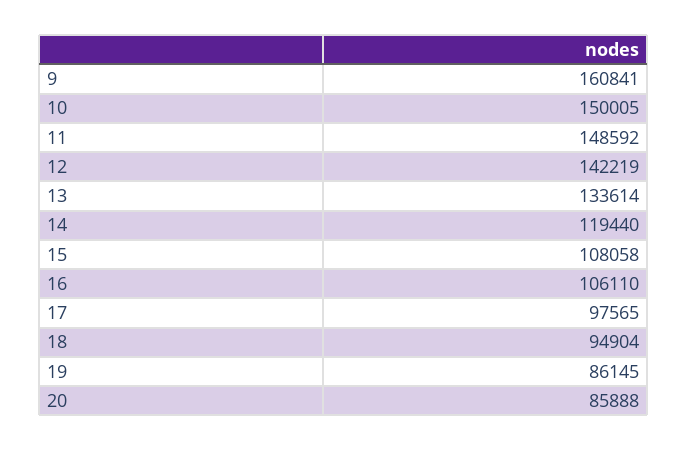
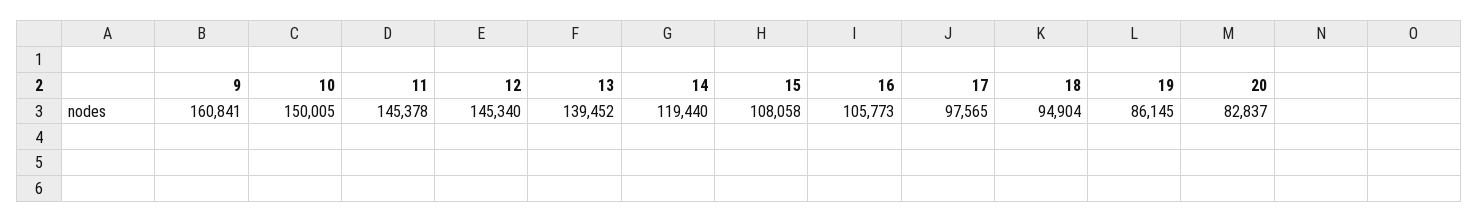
11: 148592 -> 145378
12: 142219 -> 145340
13: 133614 -> 139452
16: 106110 -> 105773
20: 85888 -> 82837

